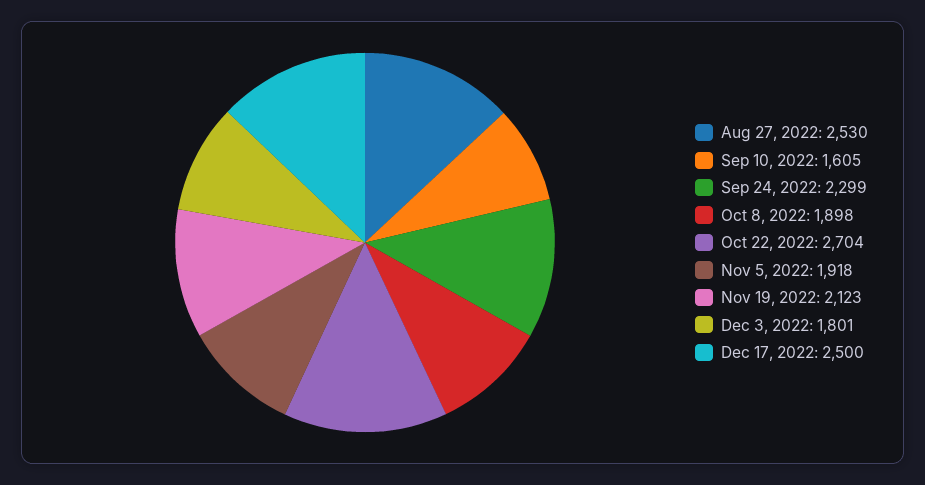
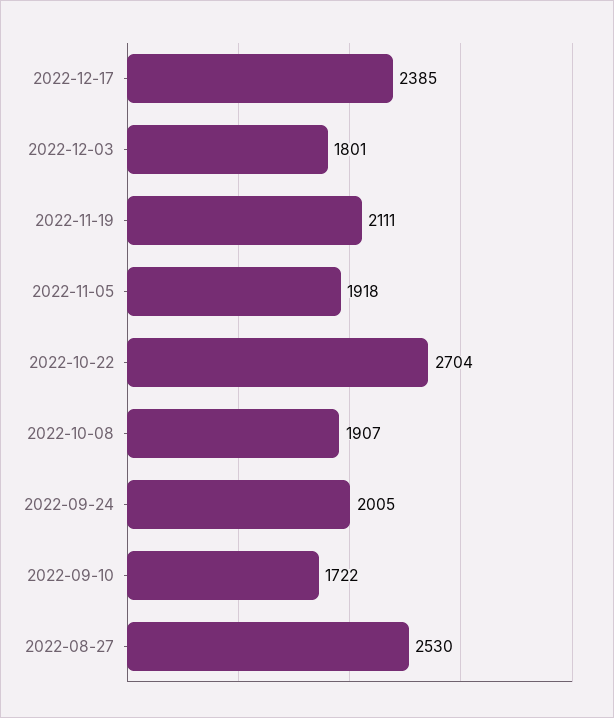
Sep 10, 2022: 1605 -> 1722
Sep 24, 2022: 2299 -> 2005
Oct 8, 2022: 1898 -> 1907
Nov 19, 2022: 2123 -> 2111
Dec 17, 2022: 2500 -> 2385

